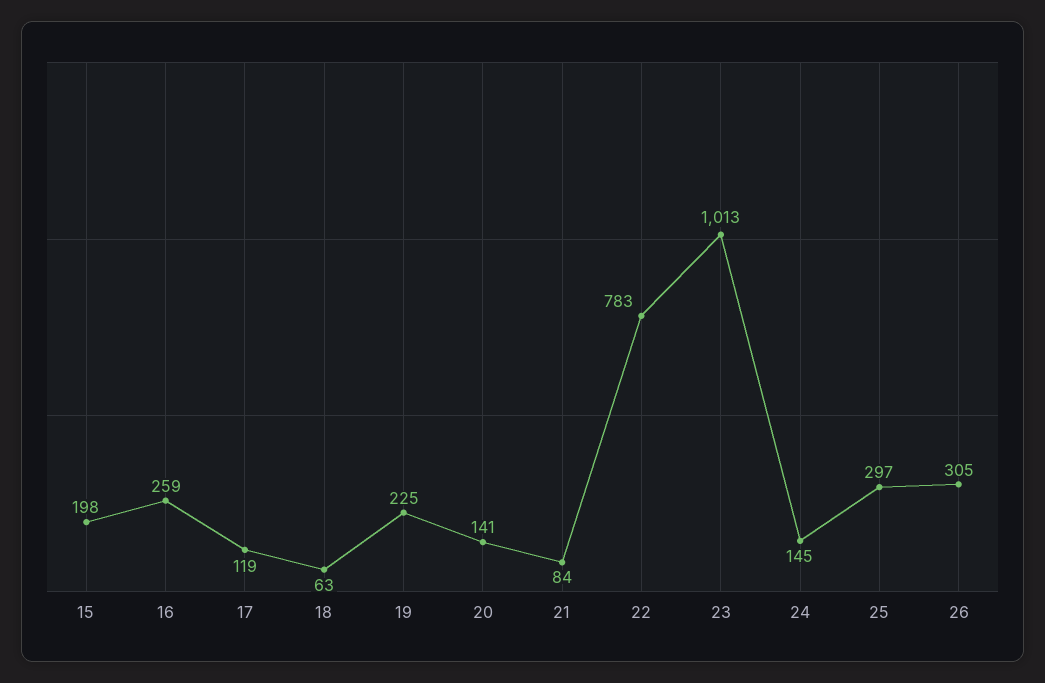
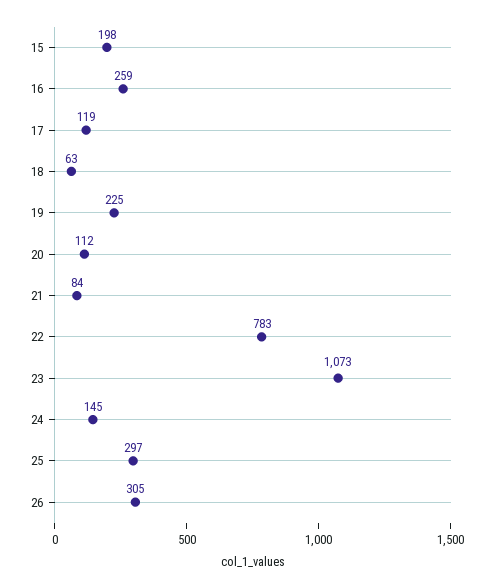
20: 141 -> 112
23: 1013 -> 1073

